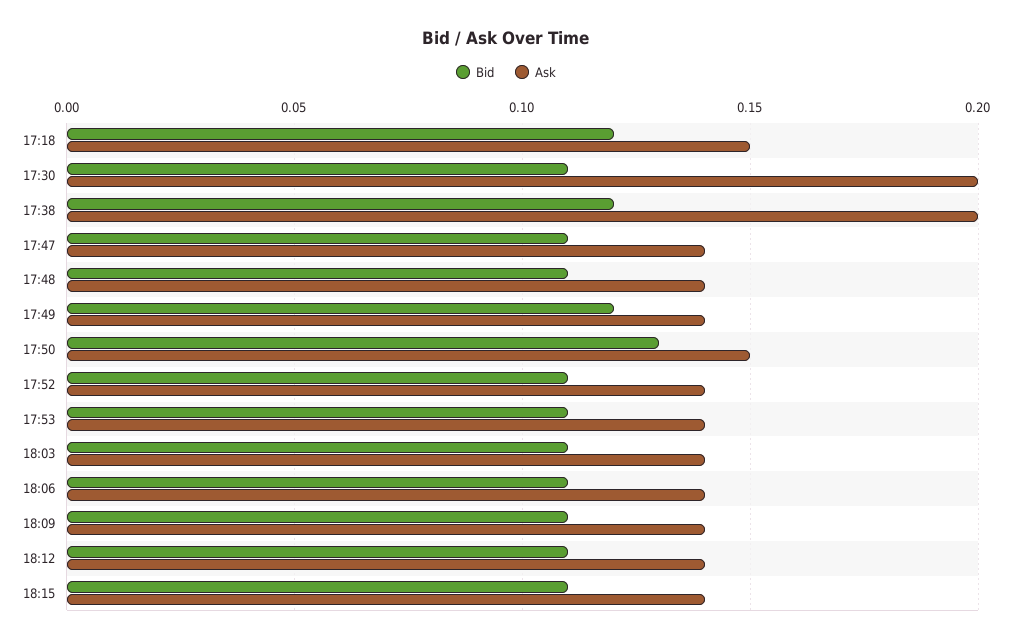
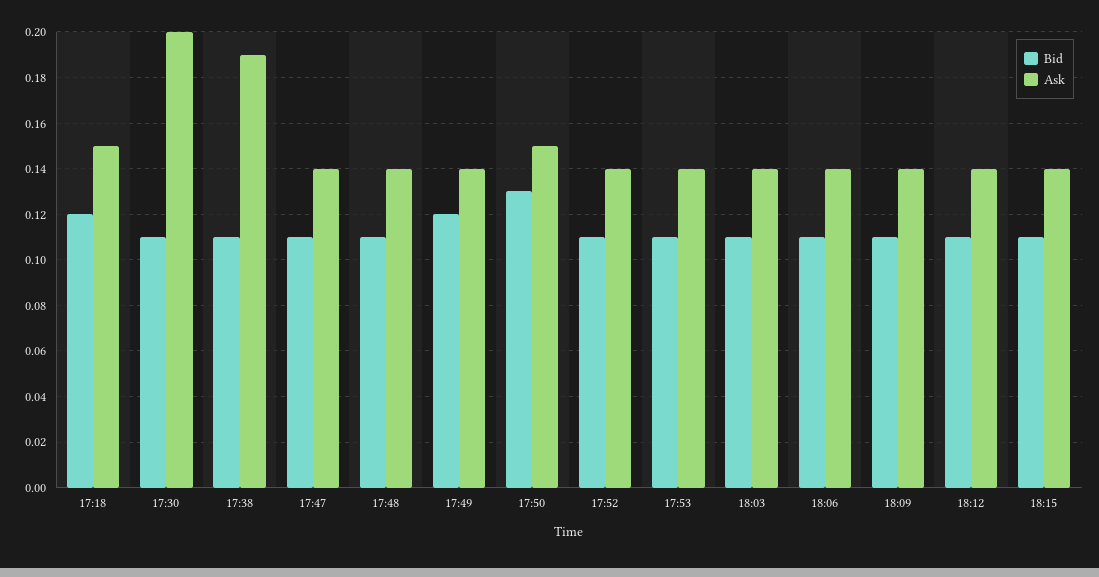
Bid, 17:38: 0.12 -> 0.11
Ask, 17:38: 0.2 -> 0.19

